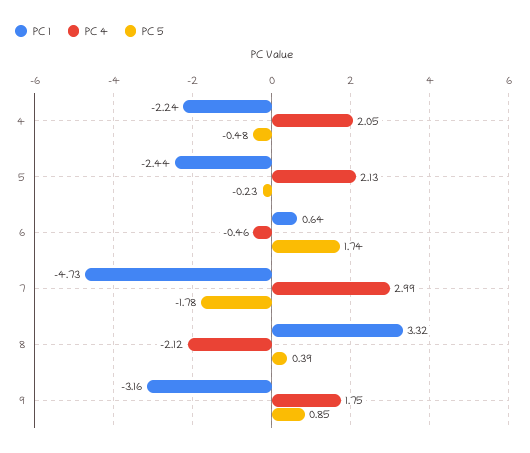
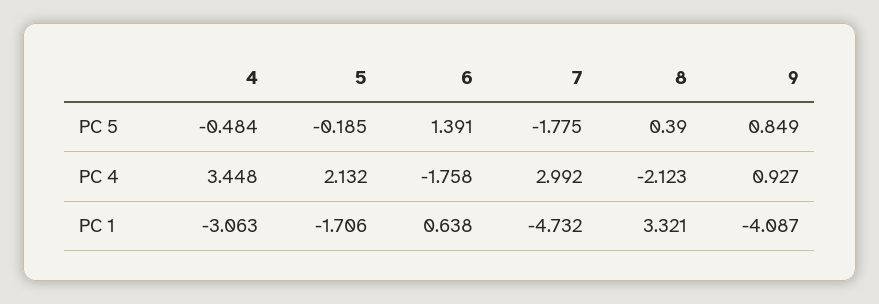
PC 1, 4: -2.24 -> -3.063
PC 4, 4: 2.05 -> 3.448
PC 1, 5: -2.44 -> -1.706
PC 5, 5: -0.23 -> -0.185
PC 4, 6: -0.46 -> -1.758
PC 5, 6: 1.74 -> 1.391
PC 1, 9: -3.16 -> -4.087
PC 4, 9: 1.75 -> 0.927

